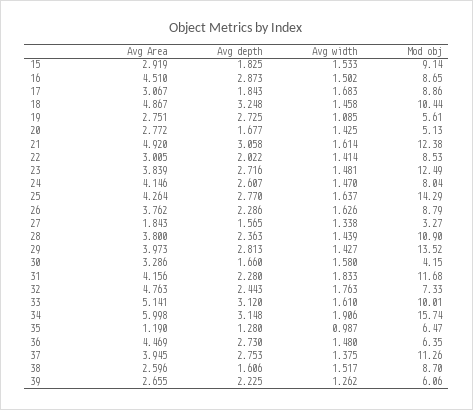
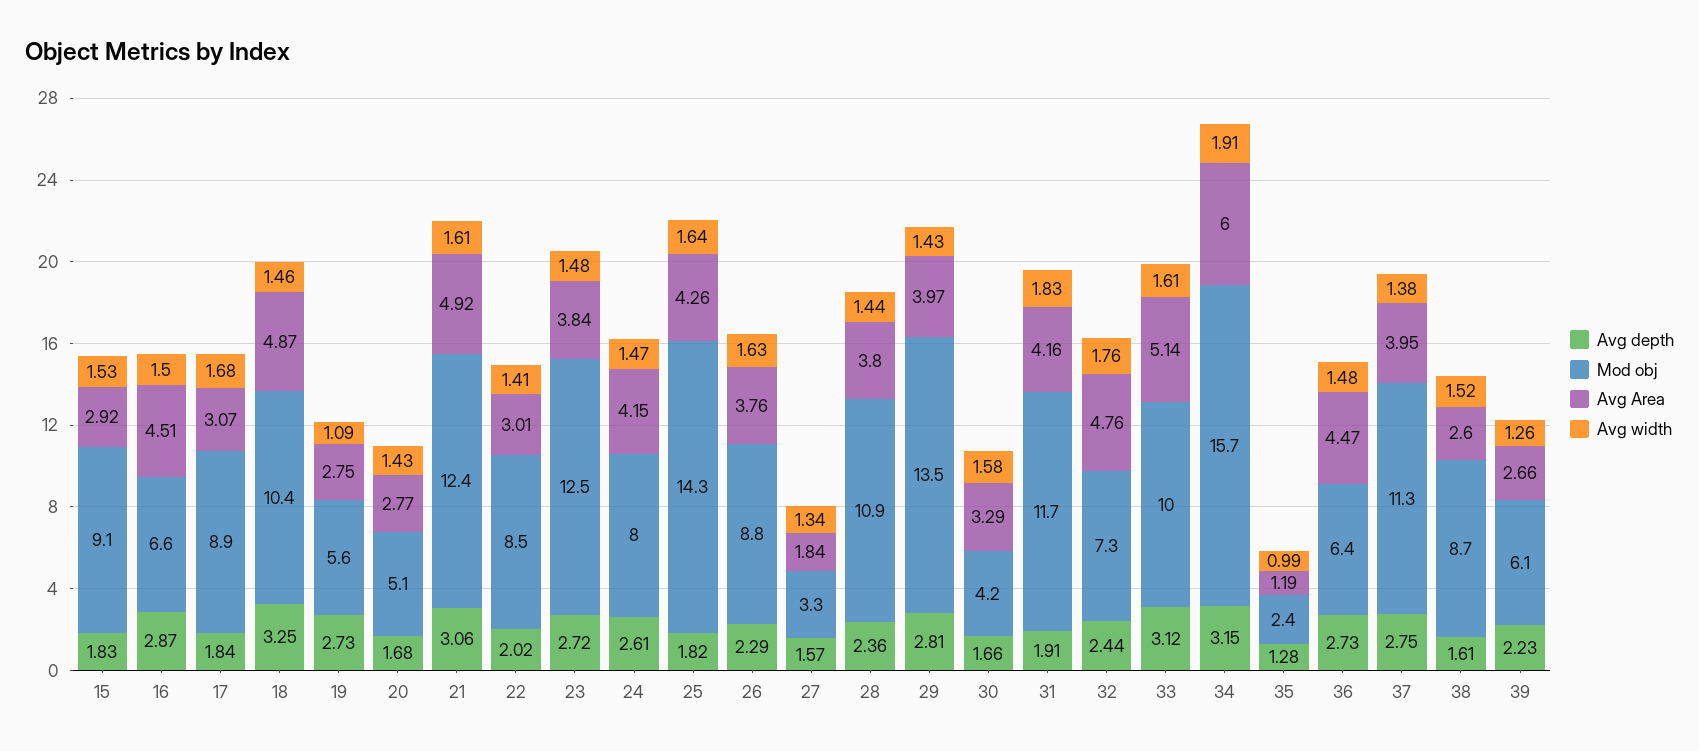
Mod obj, 16: 8.65 -> 6.6
Avg depth, 25: 2.77 -> 1.82
Avg depth, 31: 2.28 -> 1.91
Mod obj, 35: 6.47 -> 2.4

